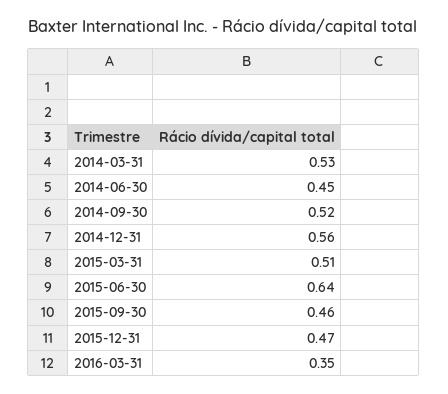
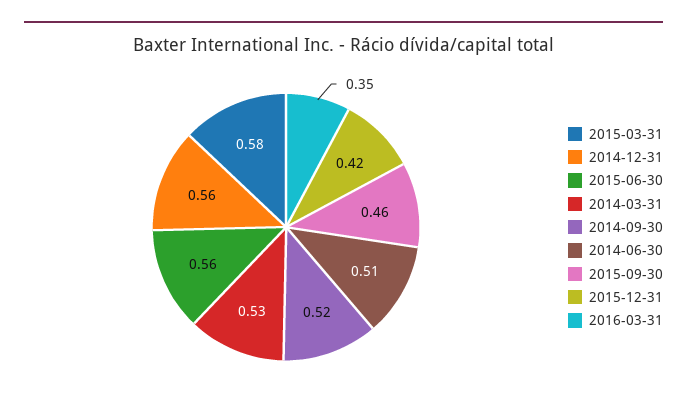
2014-06-30: 0.45 -> 0.51
2015-03-31: 0.51 -> 0.58
2015-06-30: 0.64 -> 0.56
2015-12-31: 0.47 -> 0.42

